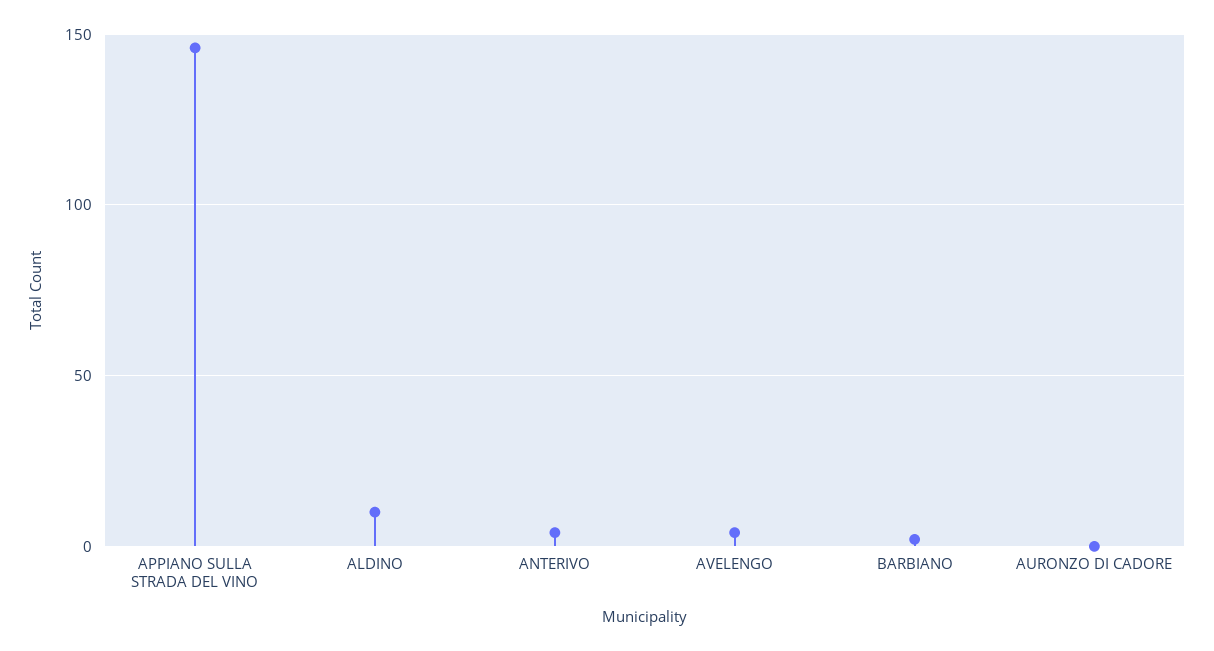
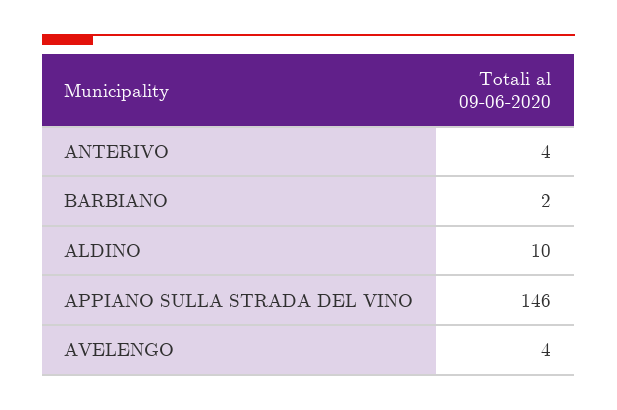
AURONZO DI CADORE: 0 -> none

